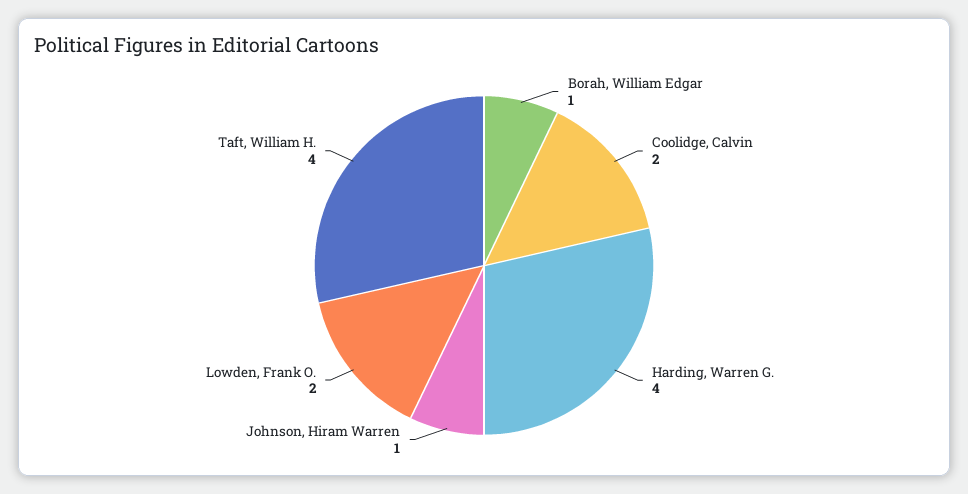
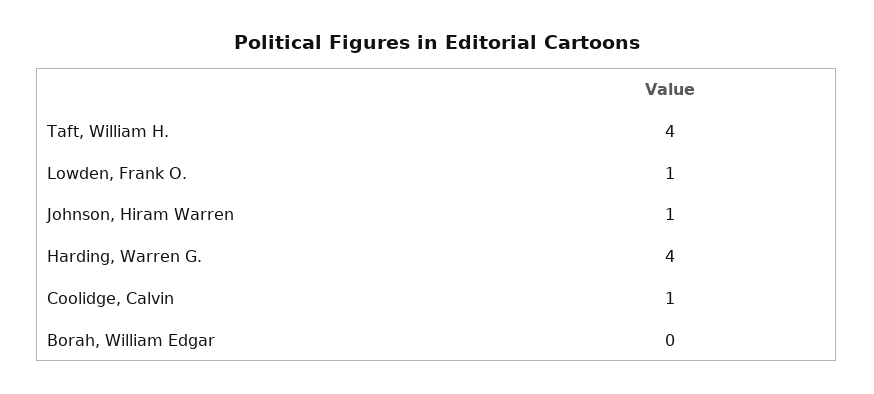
Borah, William Edgar: 1 -> 0
Coolidge, Calvin: 2 -> 1
Lowden, Frank O.: 2 -> 1

